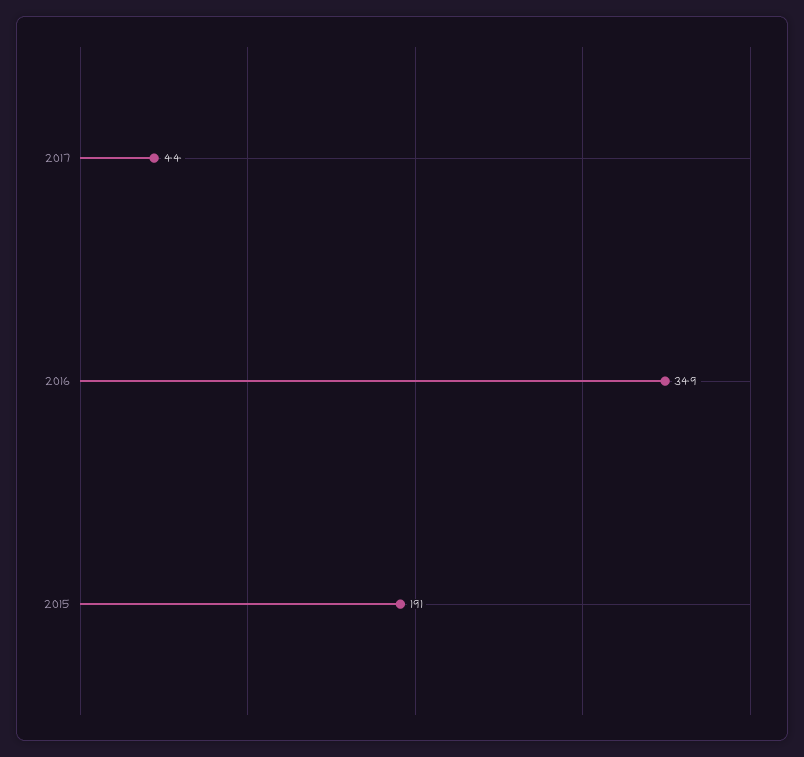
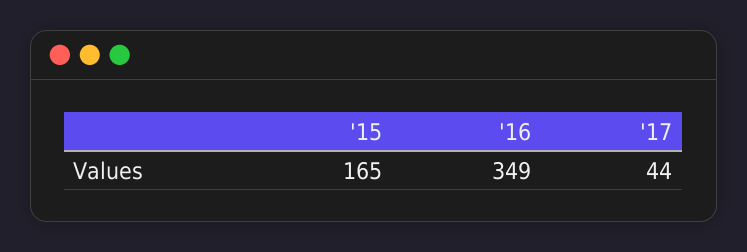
2015: 191 -> 165

